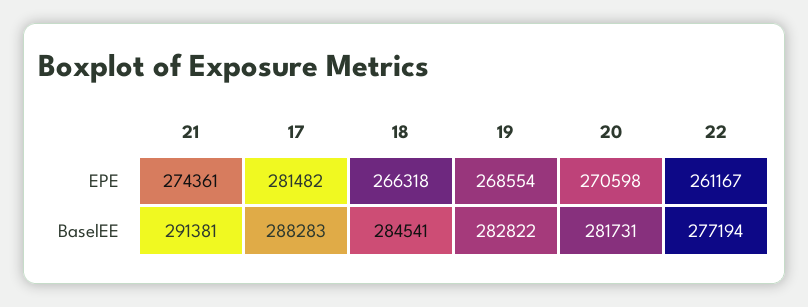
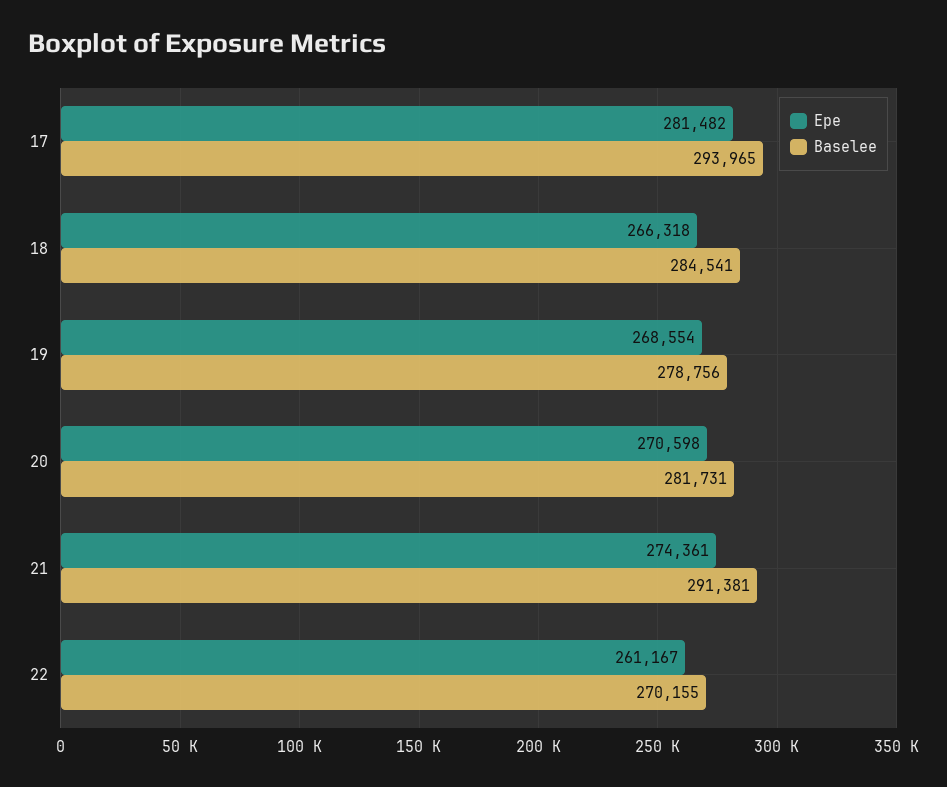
BaselEE, 17: 288283 -> 293965
BaselEE, 19: 282822 -> 278756
BaselEE, 22: 277194 -> 270155

